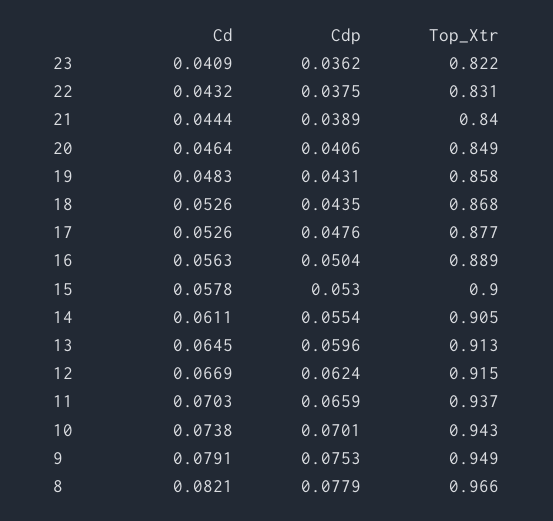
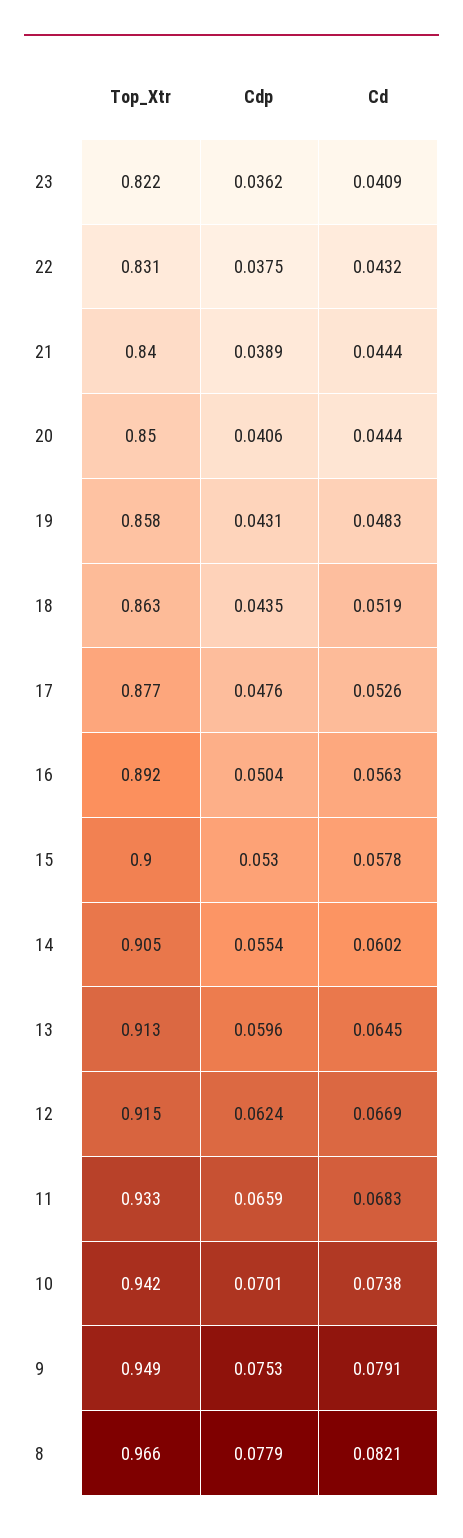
Cd, 20: 0.0464 -> 0.0444
Top_Xtr, 20: 0.849 -> 0.85
Cd, 18: 0.0526 -> 0.0519
Top_Xtr, 18: 0.868 -> 0.863
Top_Xtr, 16: 0.889 -> 0.892
Cd, 14: 0.0611 -> 0.0602
Cd, 11: 0.0703 -> 0.0683
Top_Xtr, 11: 0.937 -> 0.933
Top_Xtr, 10: 0.943 -> 0.942

